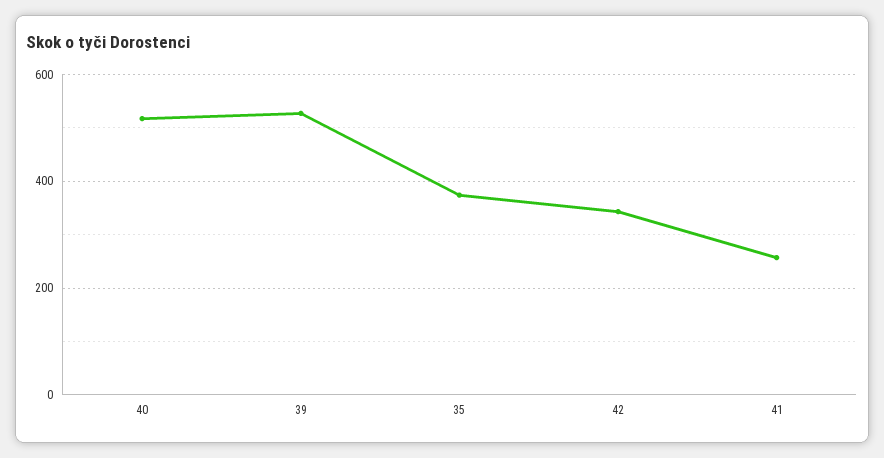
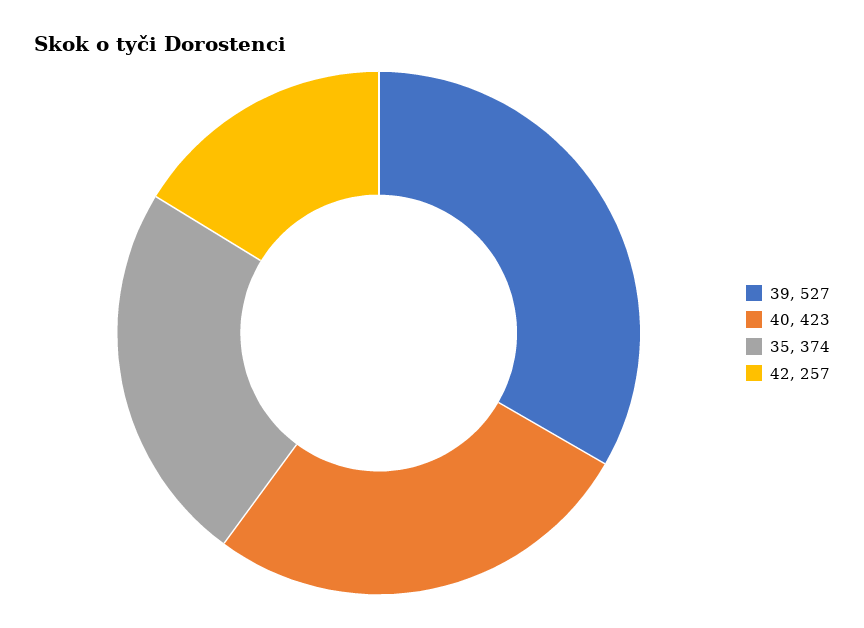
40: 520 -> 423
42: 340 -> 257
41: 260 -> none

